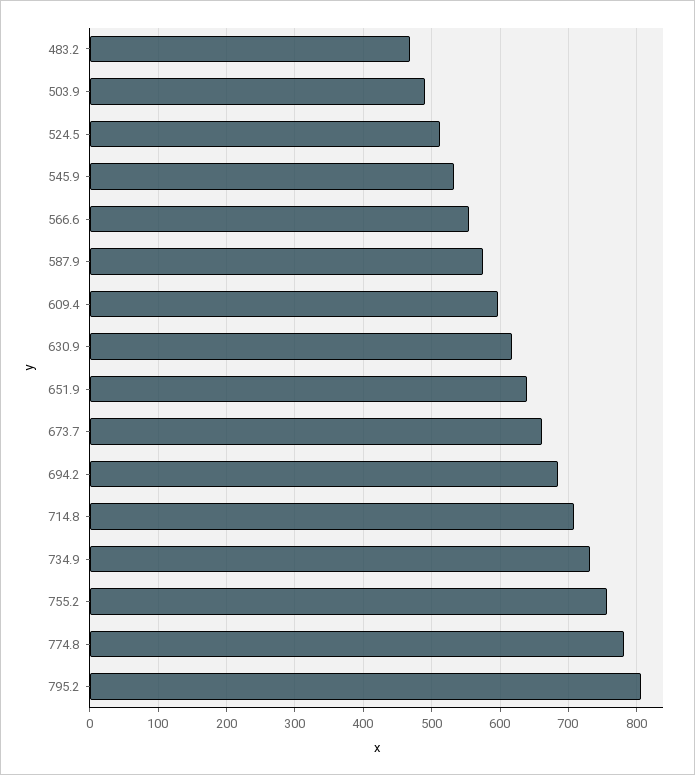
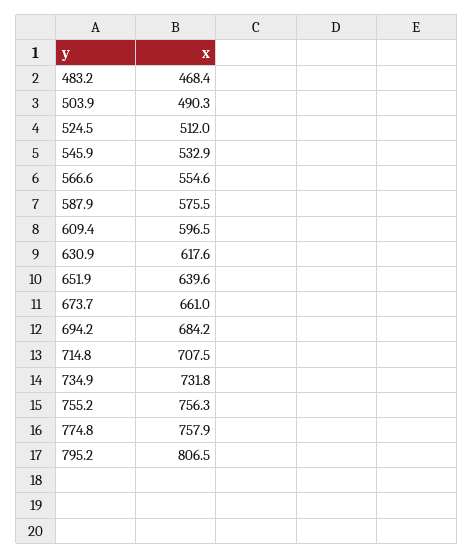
774.8: 780 -> 757.9

